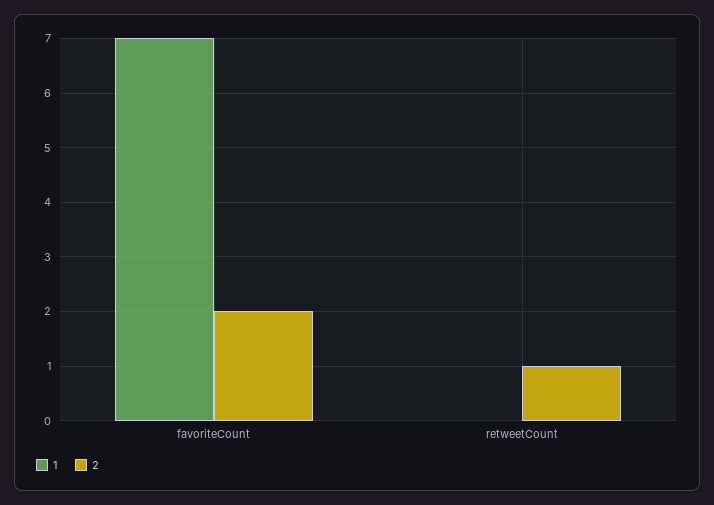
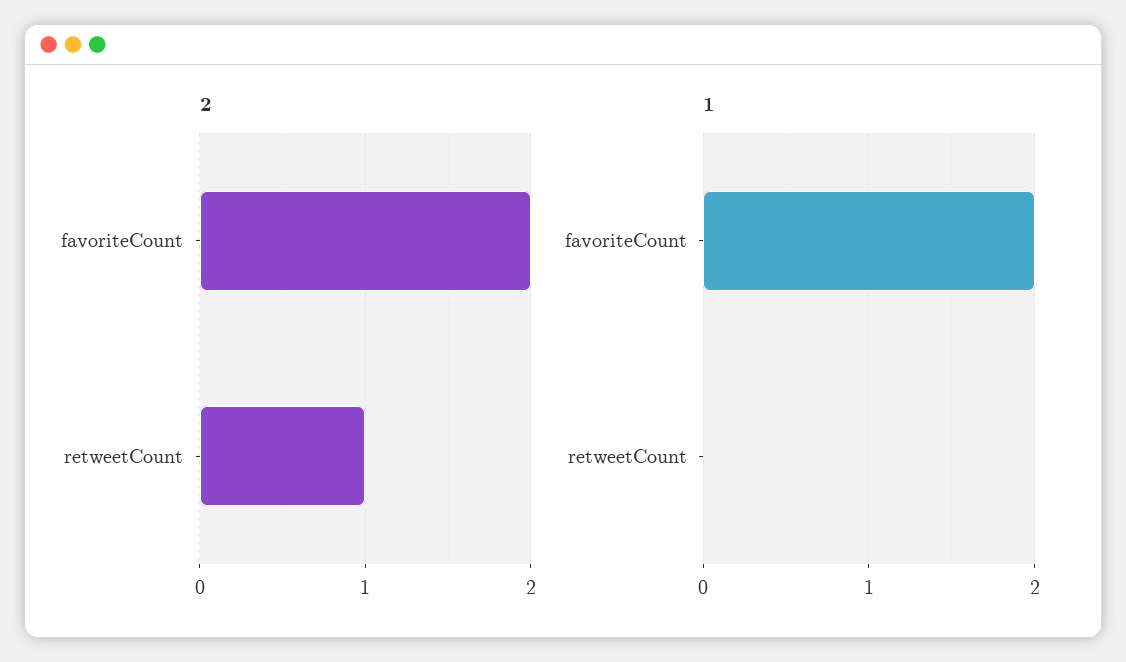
1, favoriteCount: 7 -> 2

